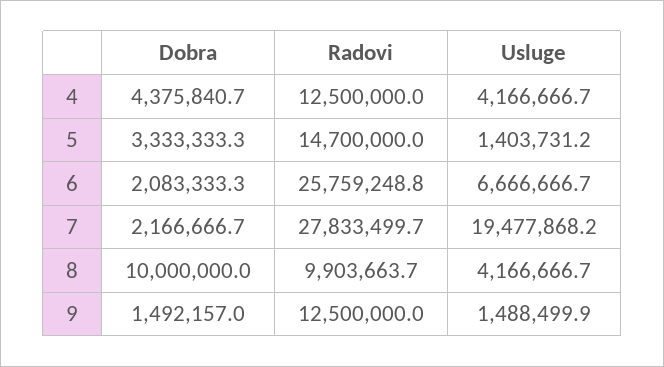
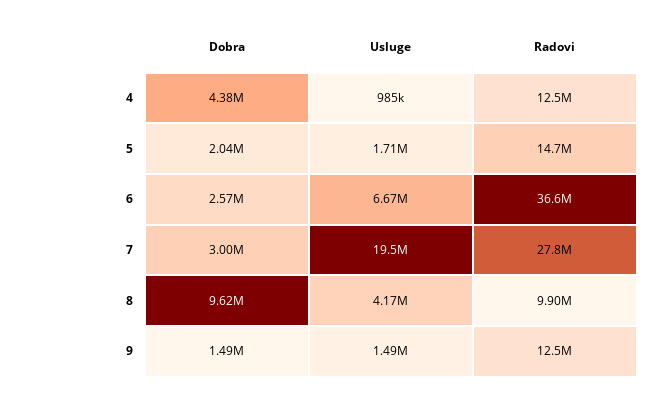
Usluge, 4: 4166666.7 -> 985000
Dobra, 5: 3333333.3 -> 2040000
Usluge, 5: 1403731.2 -> 1710000
Dobra, 6: 2083333.3 -> 2570000
Radovi, 6: 25759248.8 -> 36600000
Dobra, 7: 2166666.7 -> 3000000
Dobra, 8: 10000000 -> 9620000

